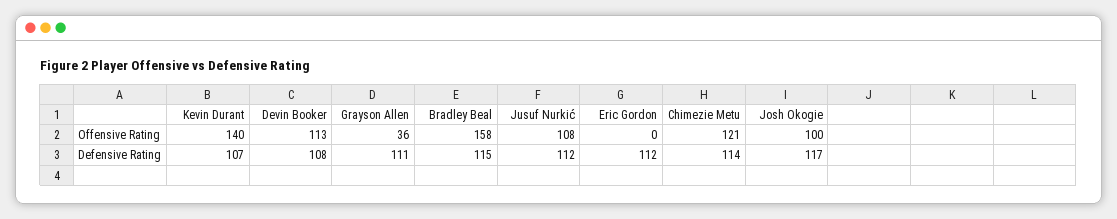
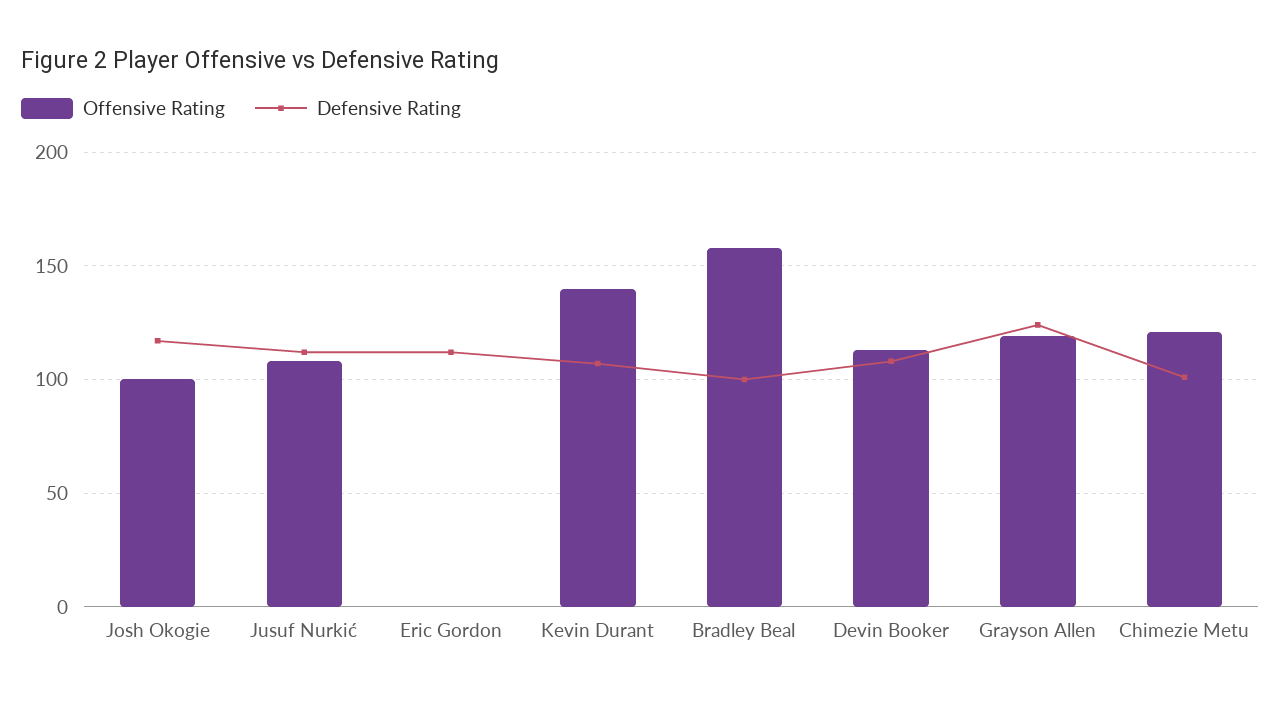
Offensive Rating, Grayson Allen: 36 -> 120
Defensive Rating, Grayson Allen: 111 -> 125
Defensive Rating, Bradley Beal: 115 -> 100
Defensive Rating, Chimezie Metu: 114 -> 100

